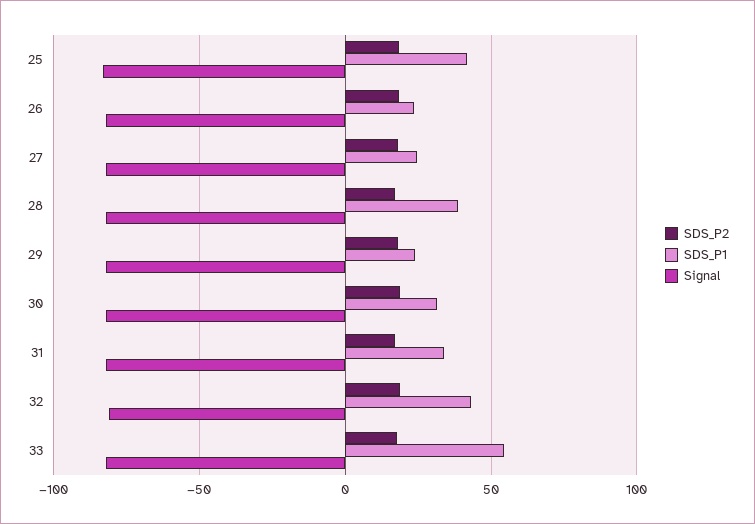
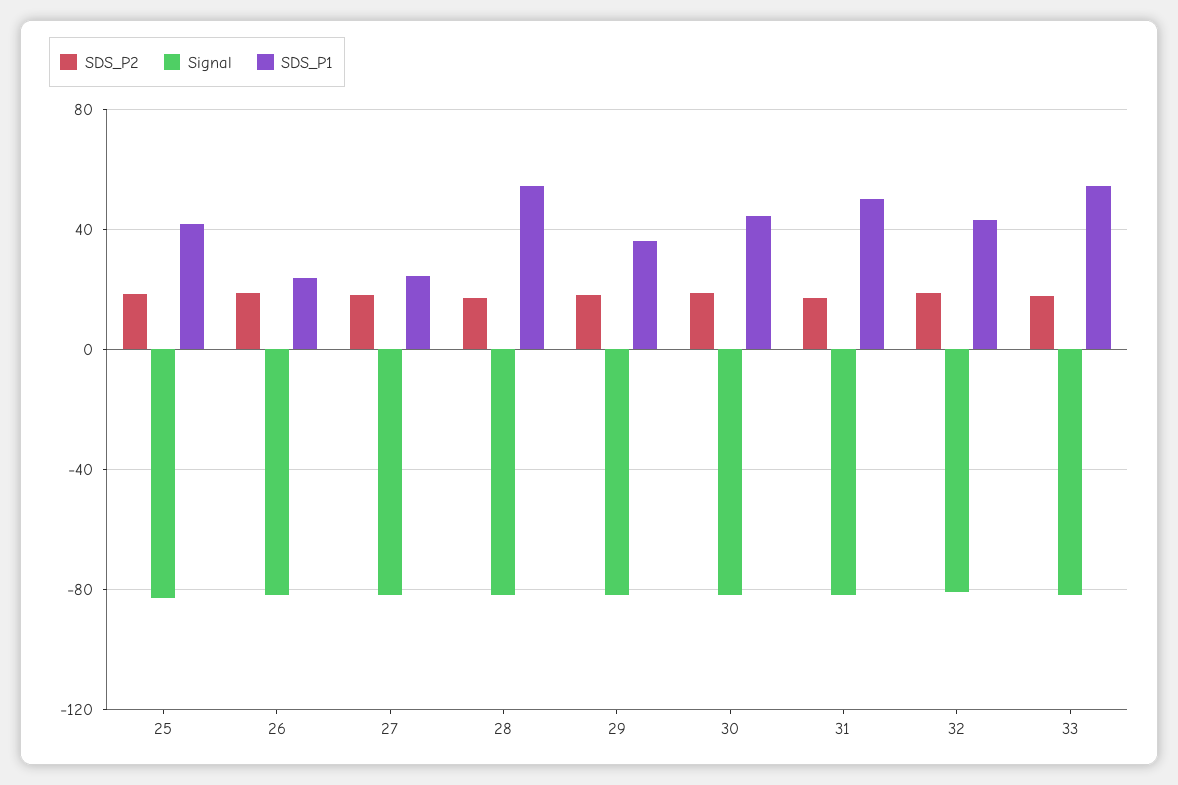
SDS_P1, 28: 40 -> 55
SDS_P1, 29: 25 -> 35
SDS_P1, 30: 30 -> 45
SDS_P1, 31: 35 -> 50

